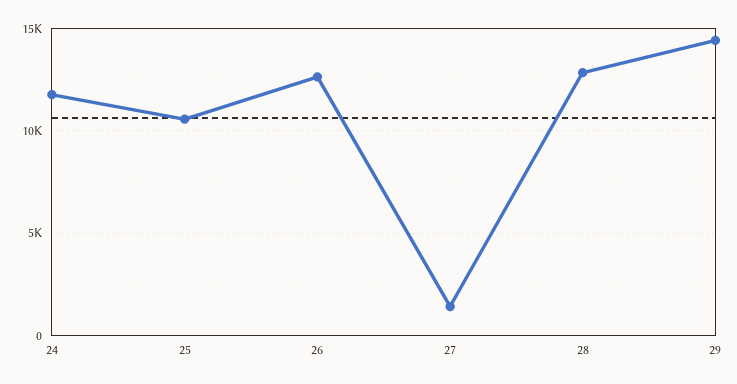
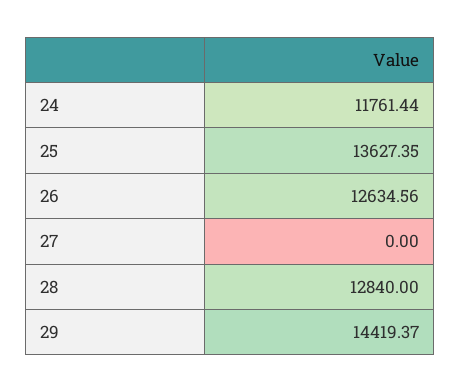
25: 10500 -> 13627.35
27: 1500 -> 0

